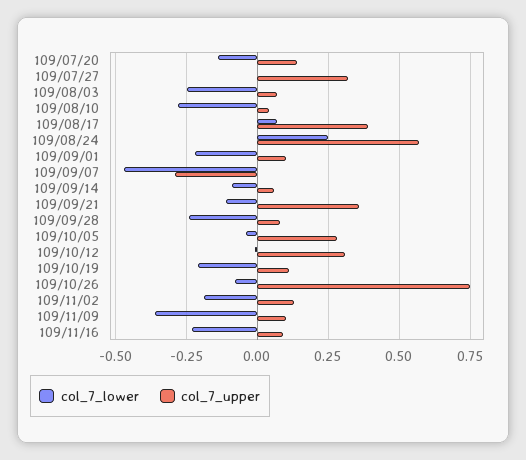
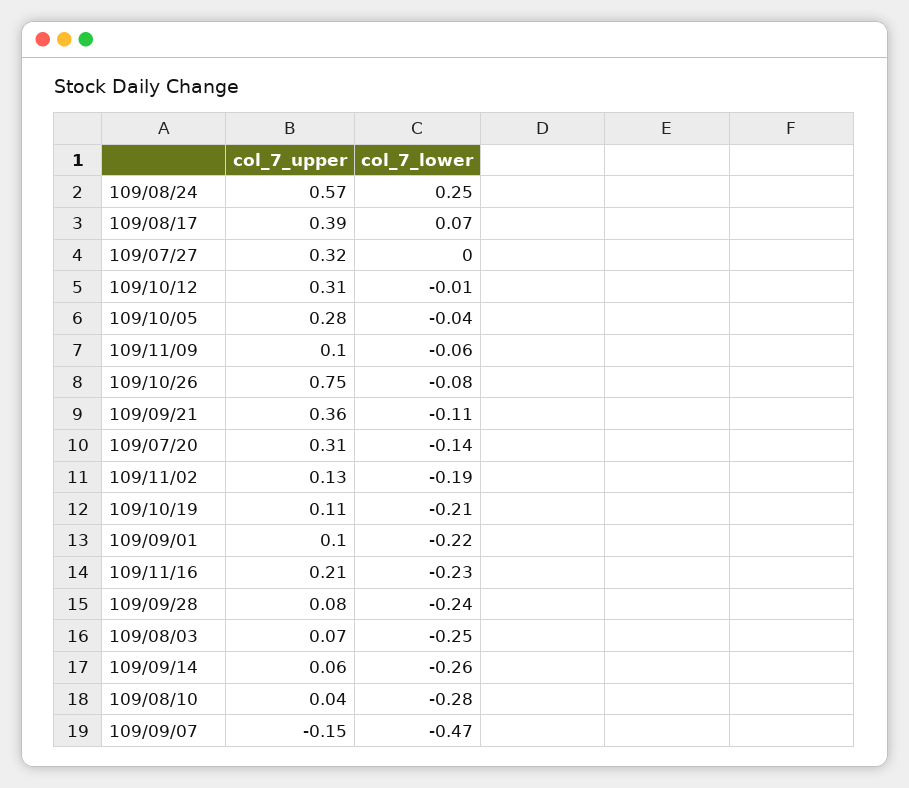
col_7_upper, 109/07/20: 0.15 -> 0.31
col_7_upper, 109/09/07: -0.3 -> -0.15
col_7_lower, 109/09/14: -0.1 -> -0.26
col_7_lower, 109/11/09: -0.35 -> -0.06
col_7_upper, 109/11/16: 0.1 -> 0.21

